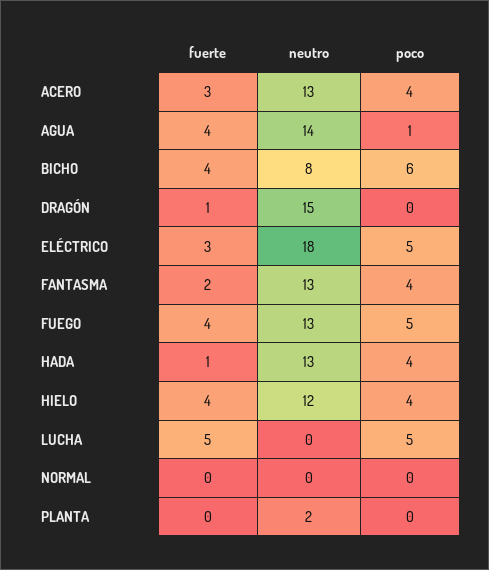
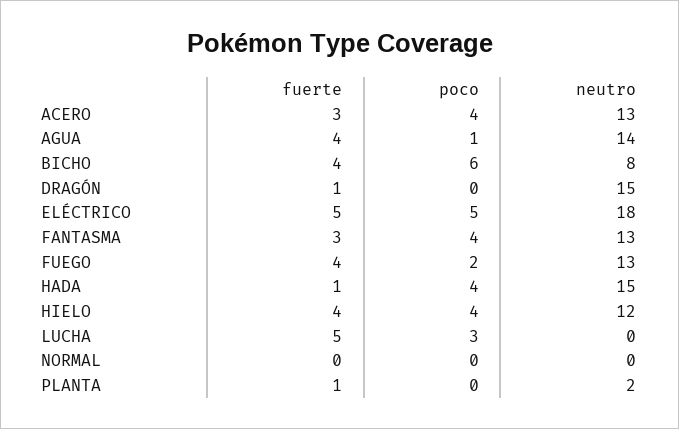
fuerte, ELÉCTRICO: 3 -> 5
fuerte, FANTASMA: 2 -> 3
poco, FUEGO: 5 -> 2
neutro, HADA: 13 -> 15
poco, LUCHA: 5 -> 3
fuerte, PLANTA: 0 -> 1

